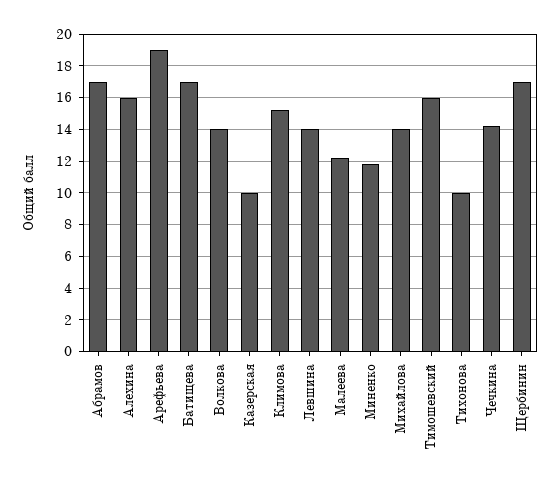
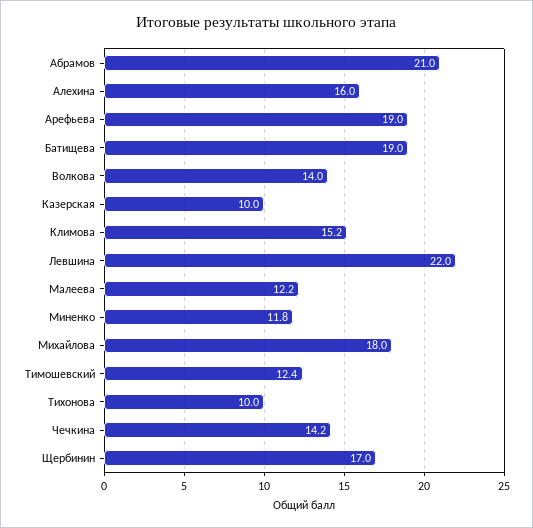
Абрамов: 17 -> 21
Батищева: 17 -> 19
Левшина: 14 -> 22
Михайлова: 14 -> 18
Тимошевский: 16 -> 12.4

